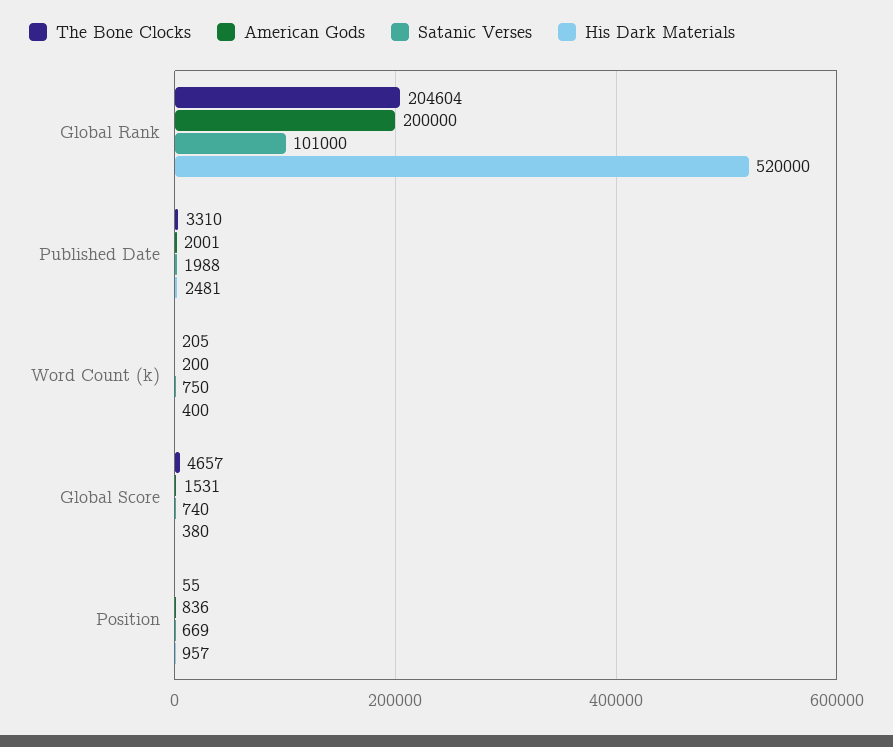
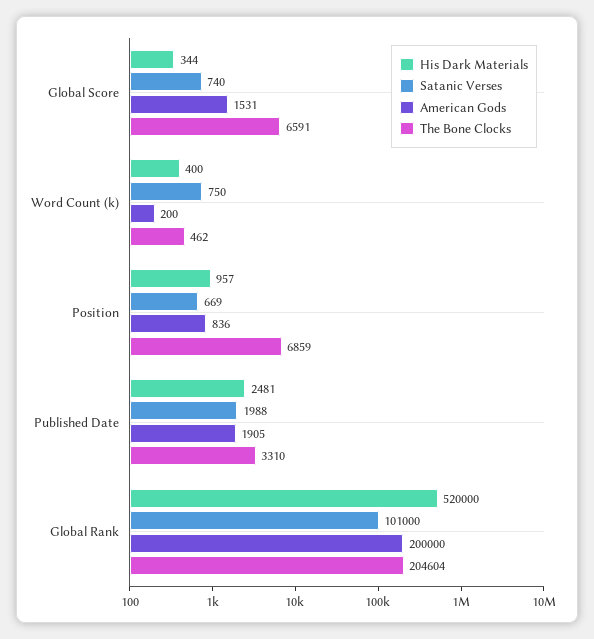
American Gods, Published Date: 2001 -> 1905
The Bone Clocks, Word Count (k): 205 -> 462
The Bone Clocks, Global Score: 4657 -> 6591
His Dark Materials, Global Score: 380 -> 344
The Bone Clocks, Position: 55 -> 6859

